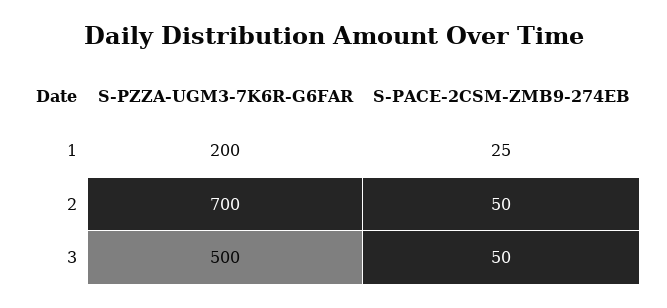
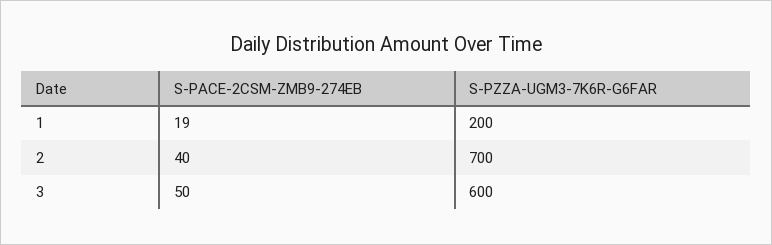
S-PACE-2CSM-ZMB9-274EB, 1: 25 -> 19
S-PACE-2CSM-ZMB9-274EB, 2: 50 -> 40
S-PZZA-UGM3-7K6R-G6FAR, 3: 500 -> 600

